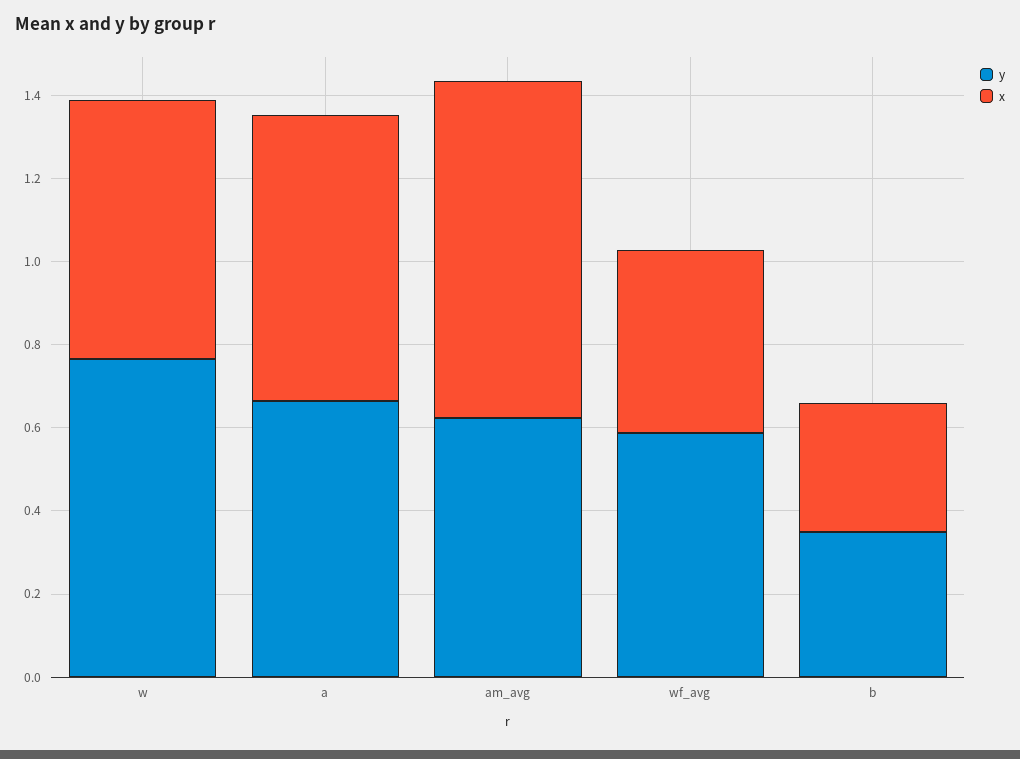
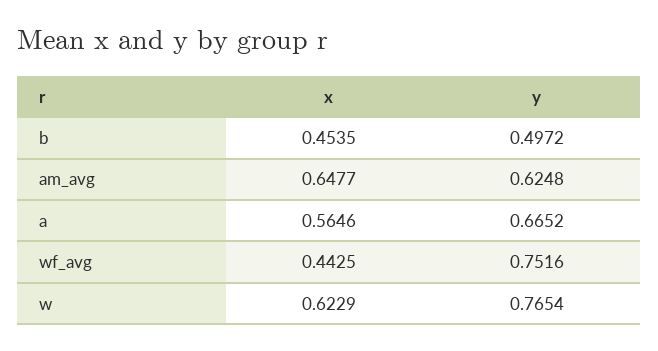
x, a: 0.7 -> 0.5646
x, am_avg: 0.8 -> 0.6477
y, wf_avg: 0.6 -> 0.7516
y, b: 0.35 -> 0.4972
x, b: 0.3 -> 0.4535

